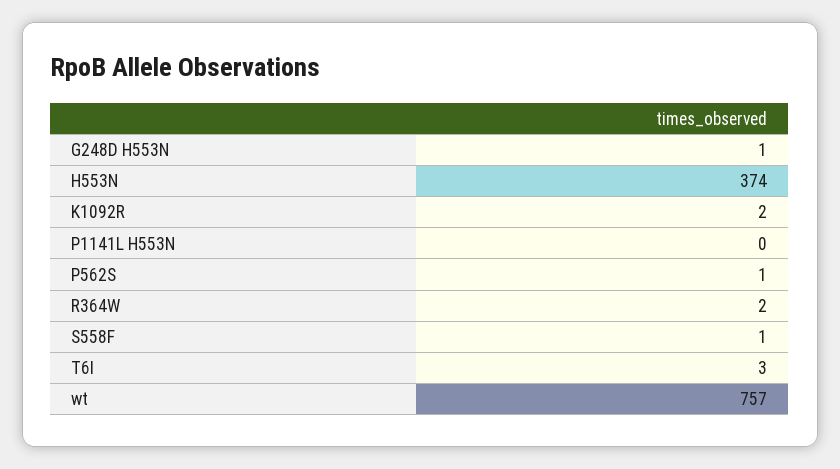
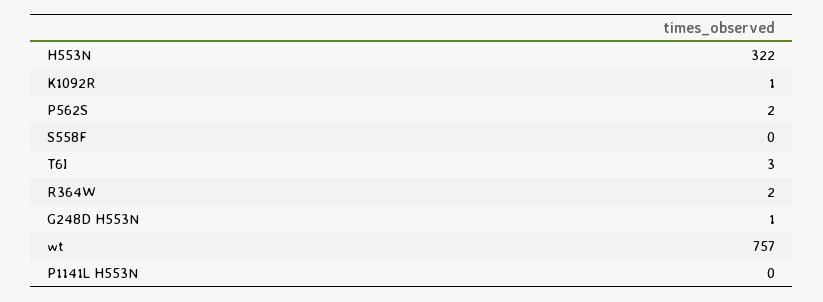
H553N: 374 -> 322
K1092R: 2 -> 1
P562S: 1 -> 2
S558F: 1 -> 0

